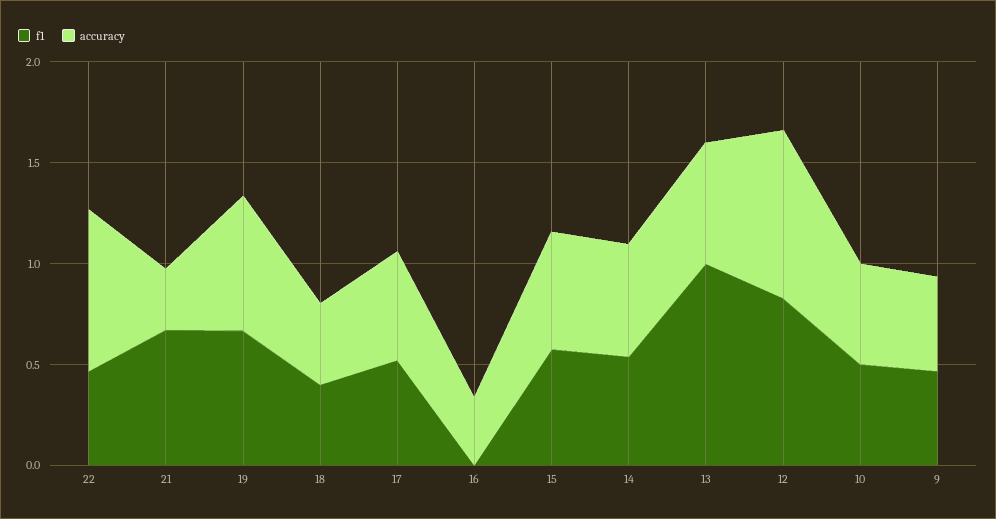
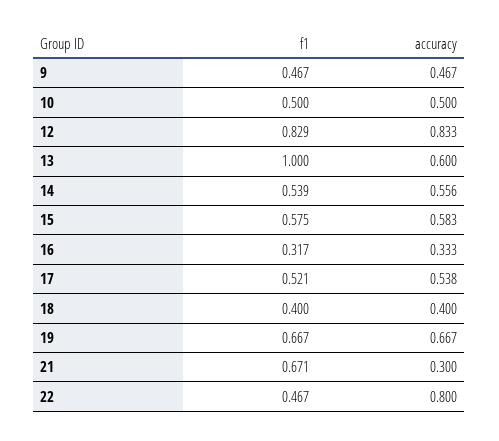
f1, 16: 0 -> 0.317

